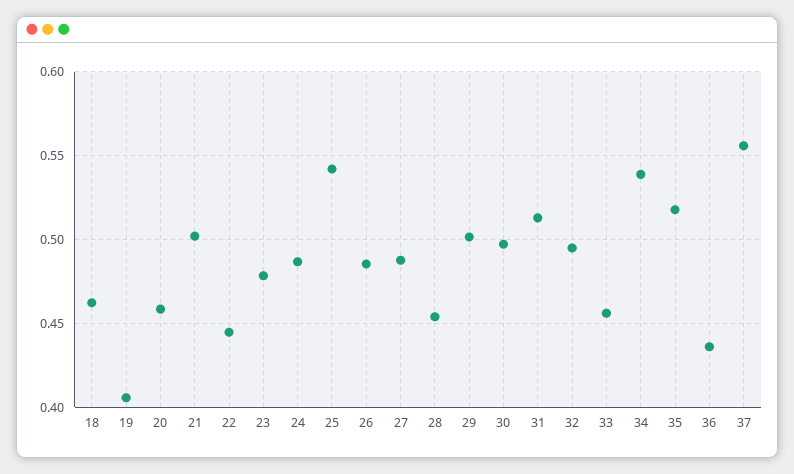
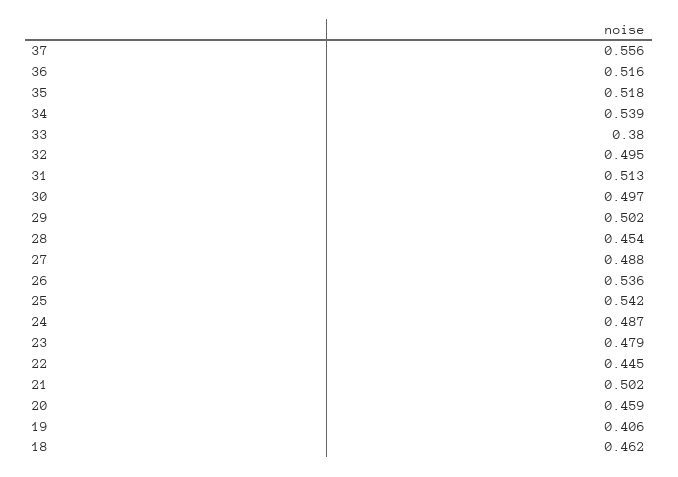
26: 0.485 -> 0.536
33: 0.455 -> 0.38
36: 0.435 -> 0.516

